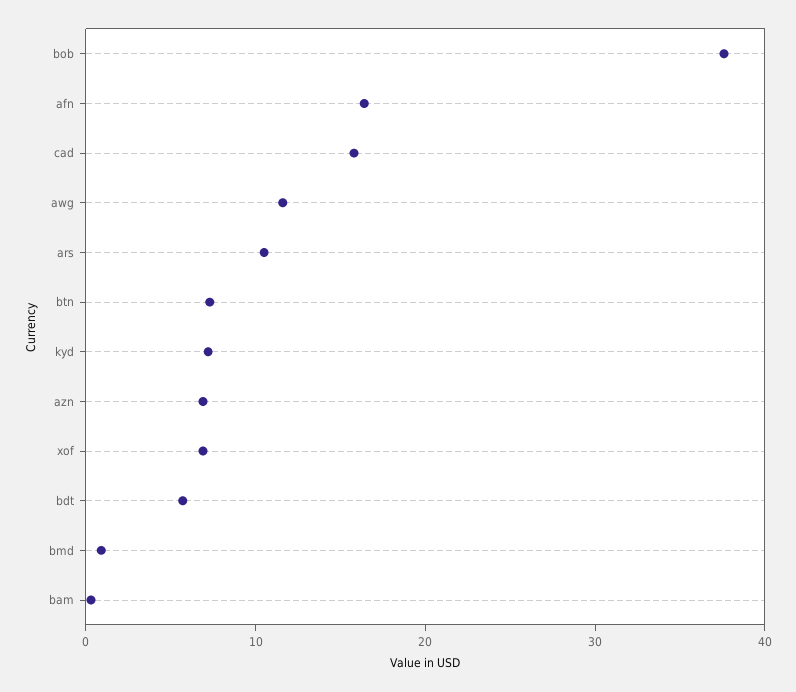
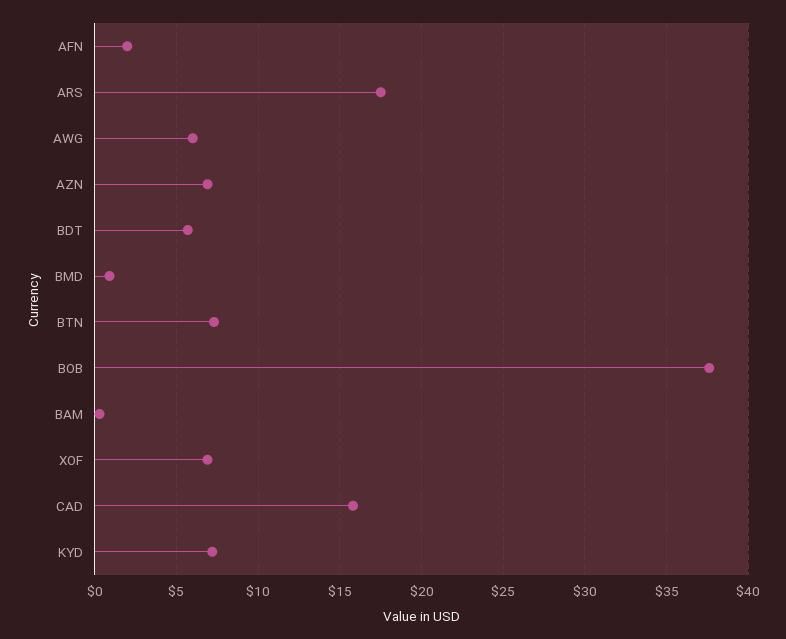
afn: 16 -> 2
awg: 12 -> 6
ars: 10 -> 17.5

